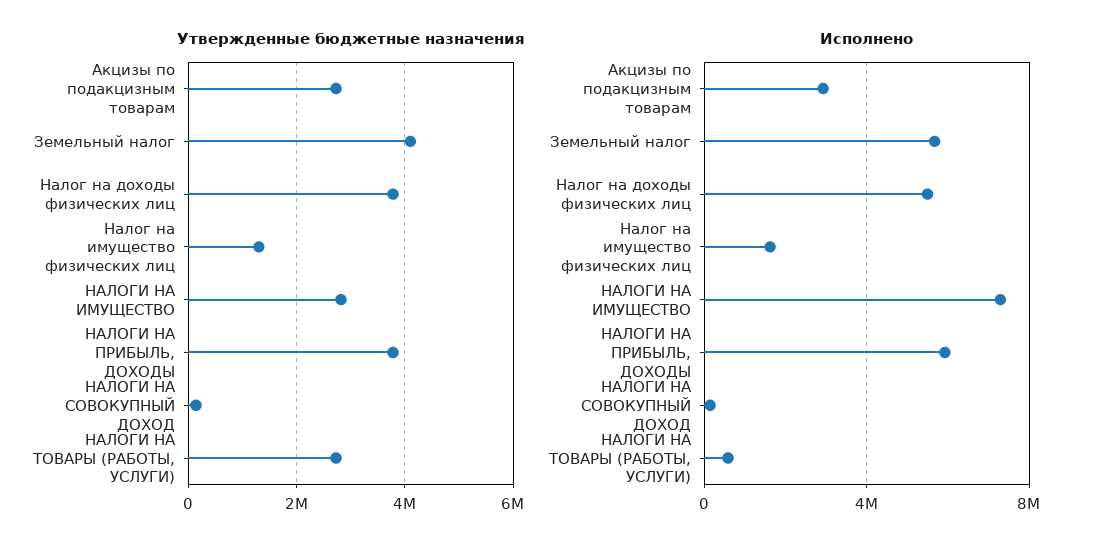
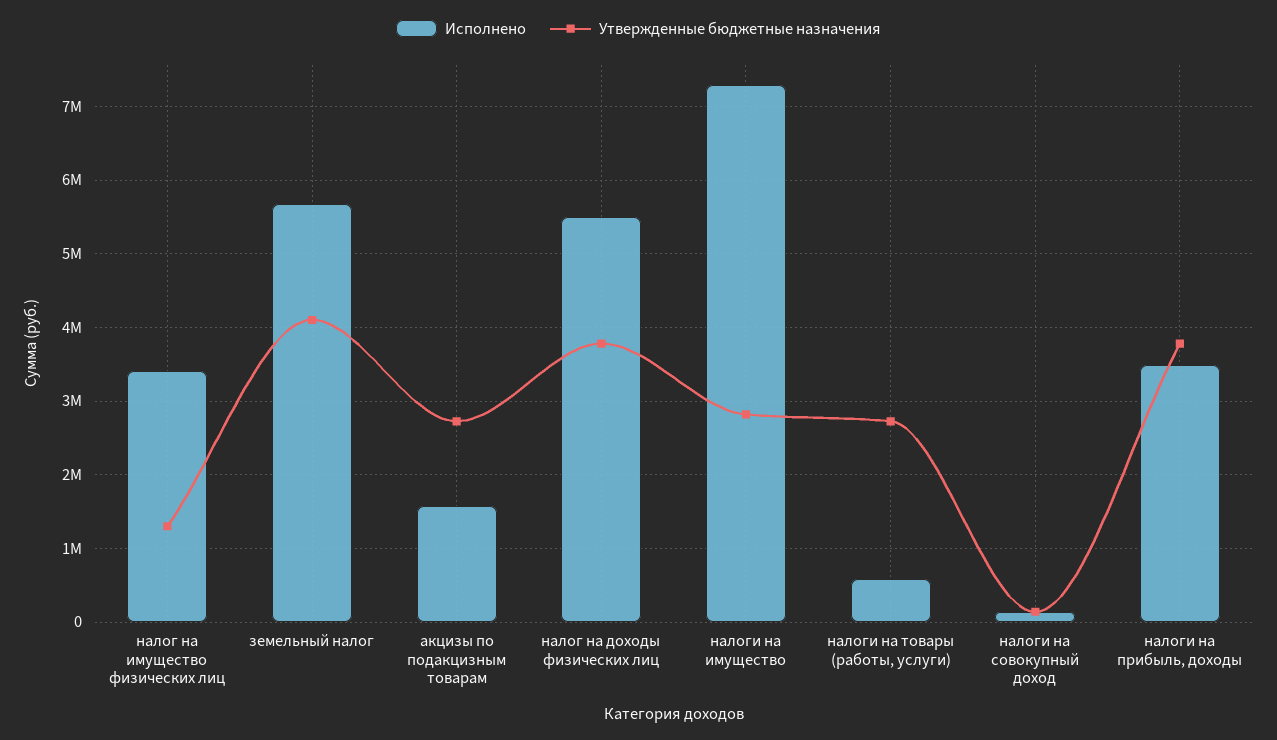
Исполнено, Акцизы по подакцизным товарам: 3000000 -> 1600000
Исполнено, Налог на имущество физических лиц: 1500000 -> 3400000
Исполнено, НАЛОГИ НА ПРИБЫЛЬ, ДОХОДЫ: 6000000 -> 3500000

